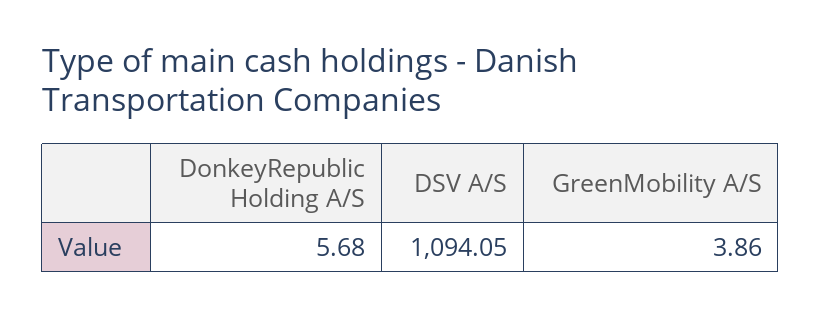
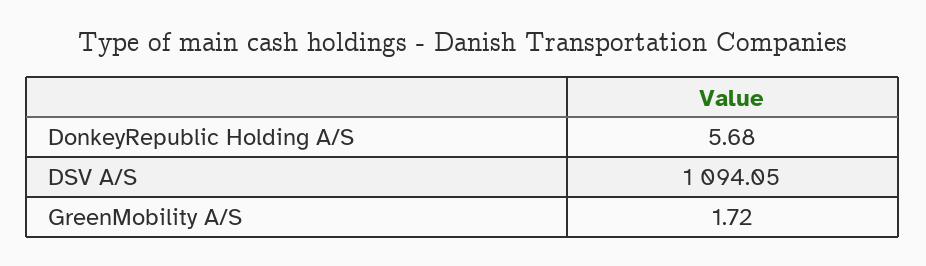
GreenMobility A/S: 3.86 -> 1.72

